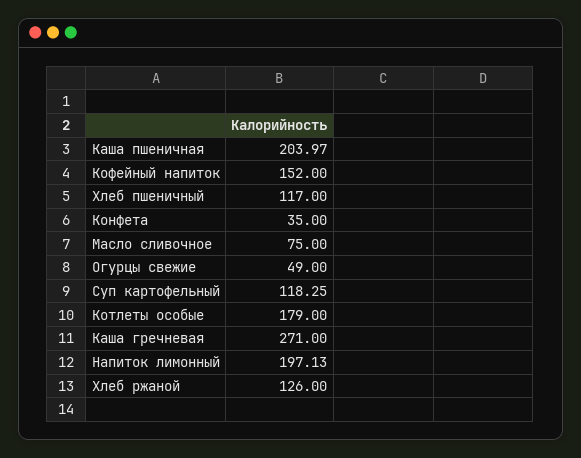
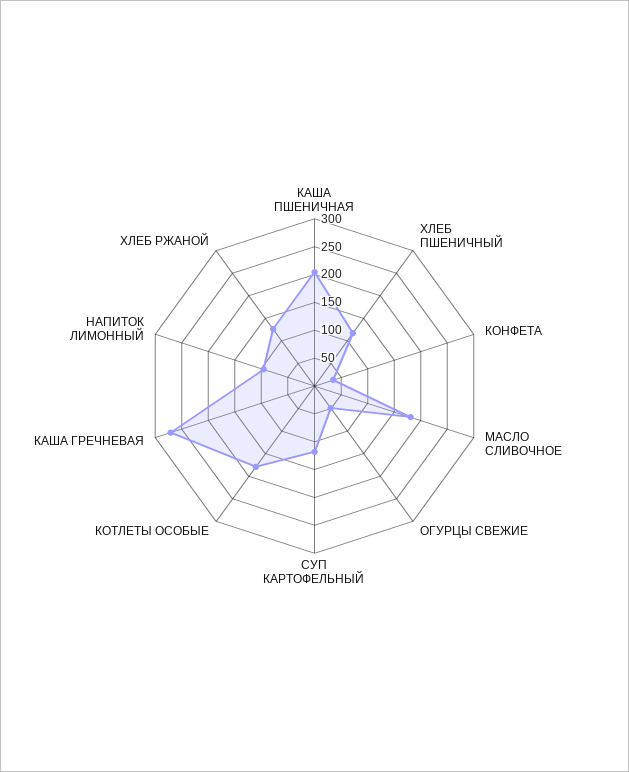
Кофейный напиток: 152 -> none
Масло сливочное: 75 -> 175
Напиток лимонный: 197.13 -> 100

